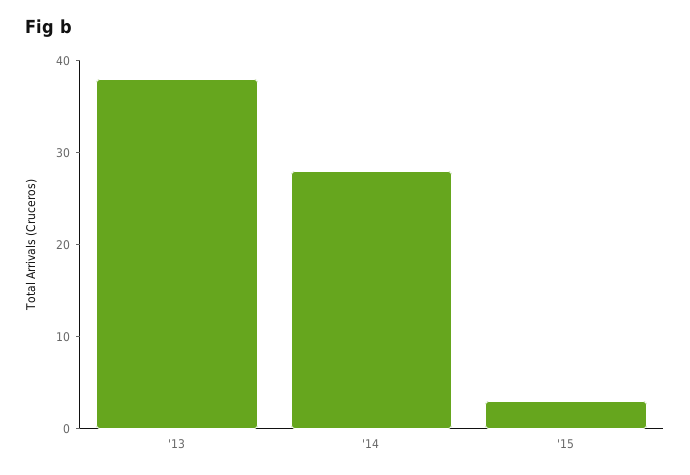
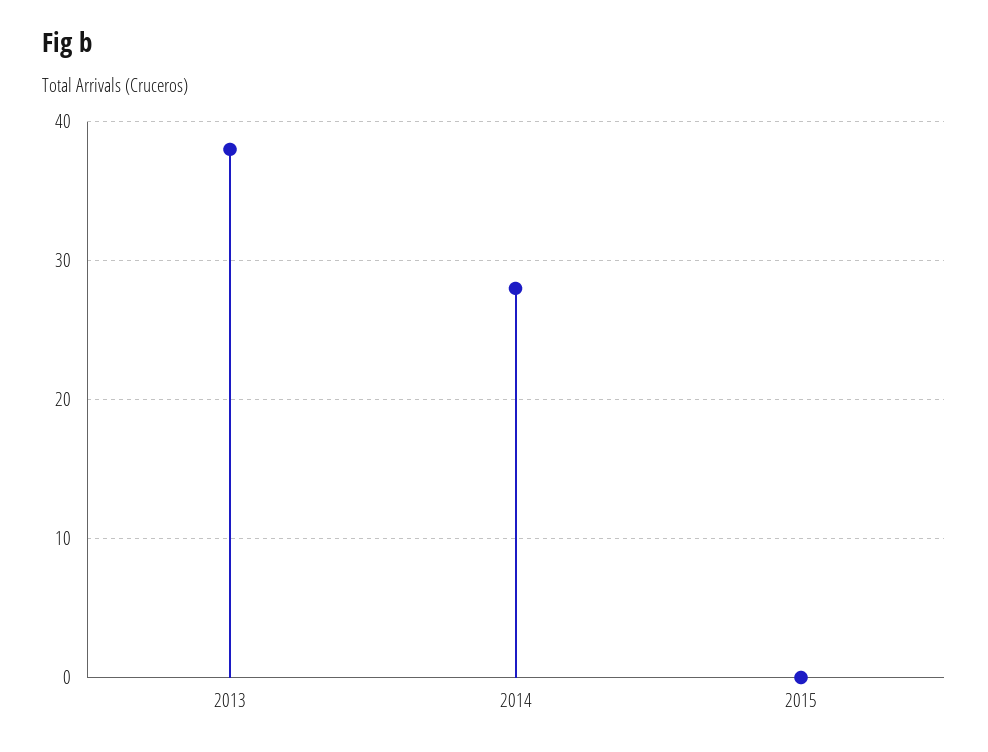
'15: 3 -> 0

